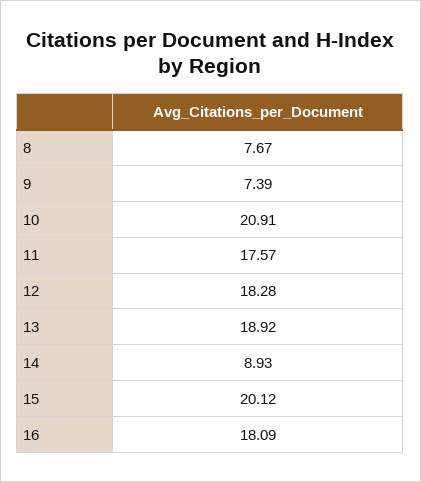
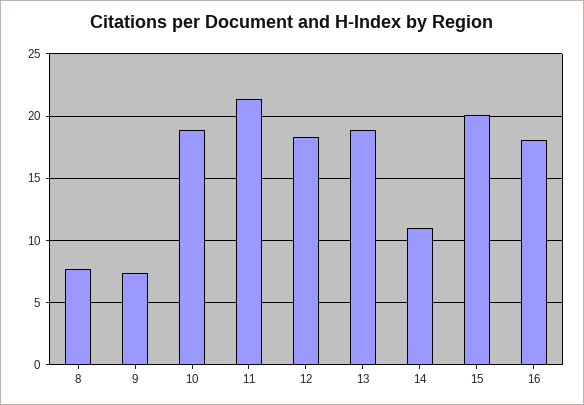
10: 20.91 -> 19
11: 17.57 -> 21.5
14: 8.93 -> 11

